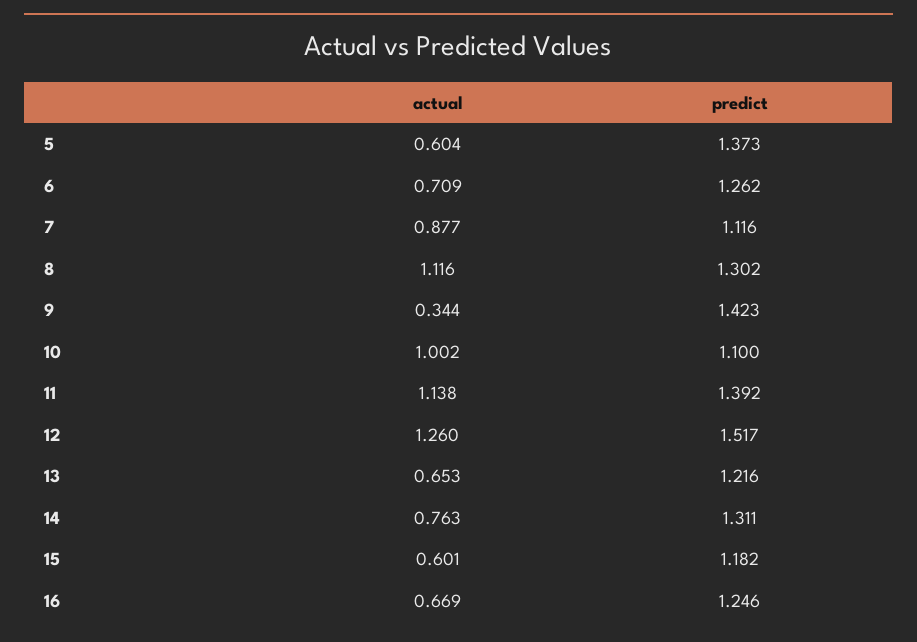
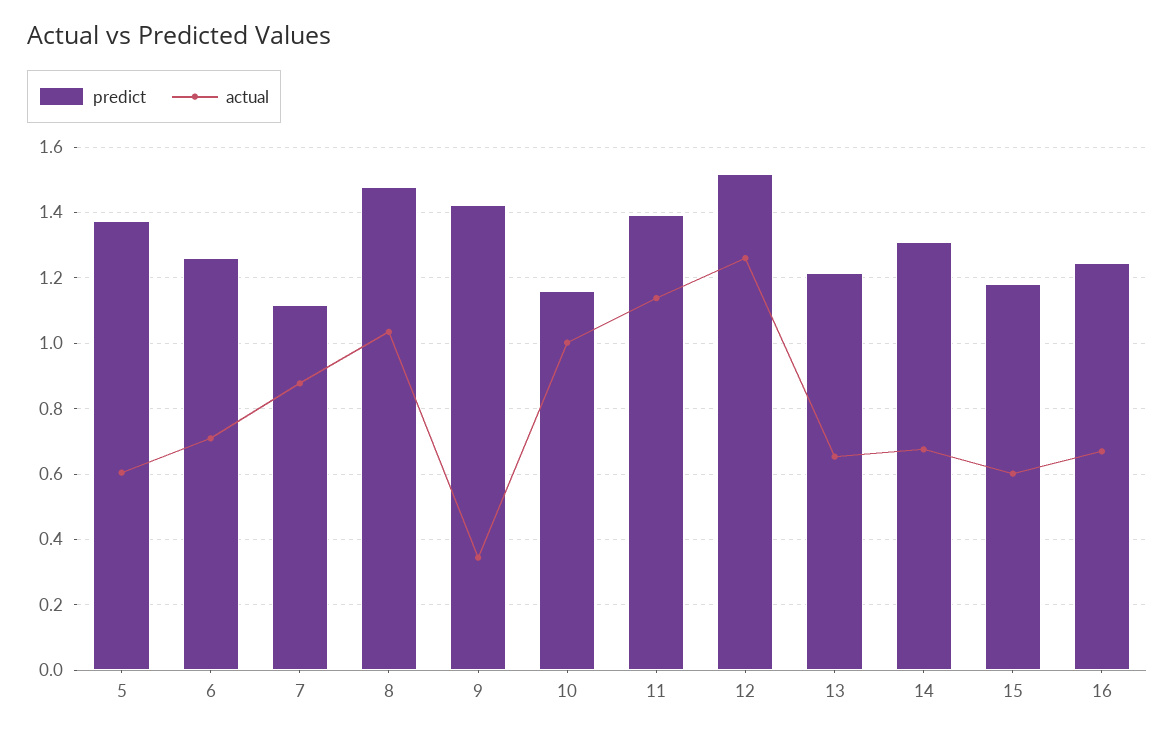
actual, 8: 1.116 -> 1.04
predict, 8: 1.302 -> 1.48
predict, 10: 1.1 -> 1.16
actual, 14: 0.763 -> 0.68

